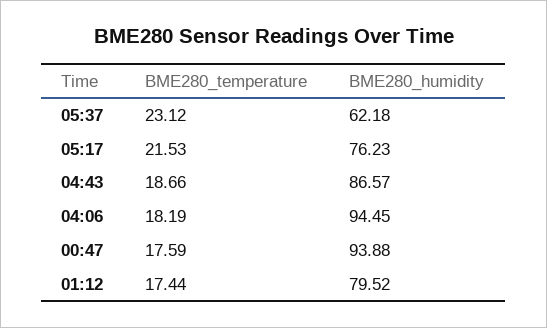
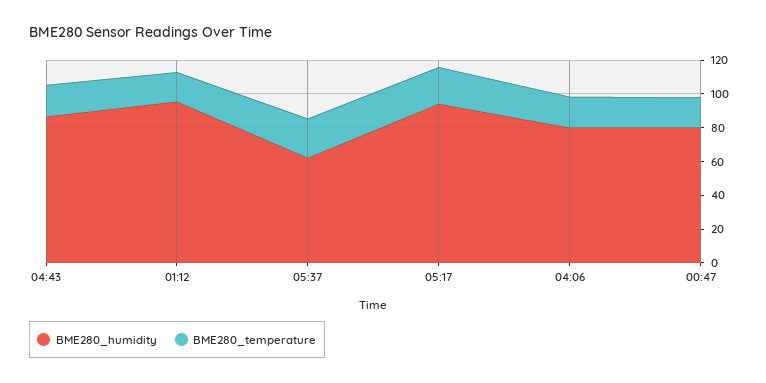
BME280_humidity, 05:17: 76.23 -> 95
BME280_humidity, 04:06: 94.45 -> 80
BME280_humidity, 00:47: 93.88 -> 80
BME280_humidity, 01:12: 79.52 -> 95

